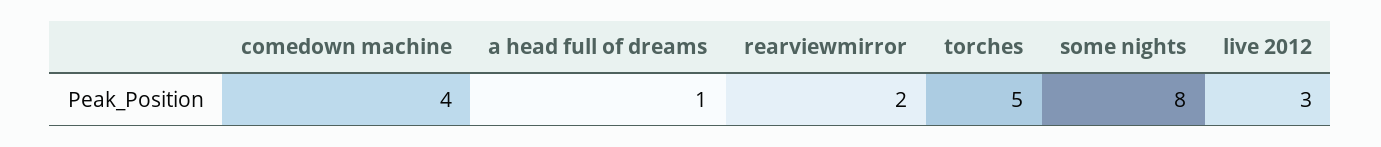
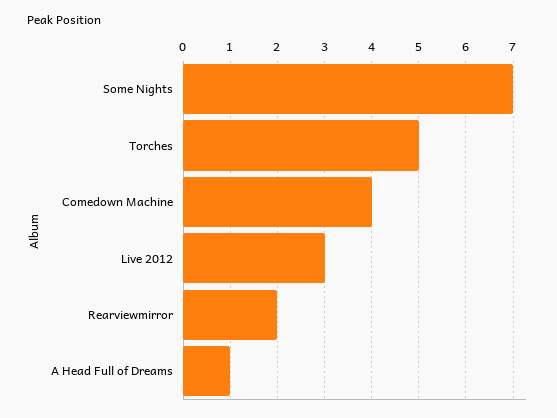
some nights: 8 -> 7

